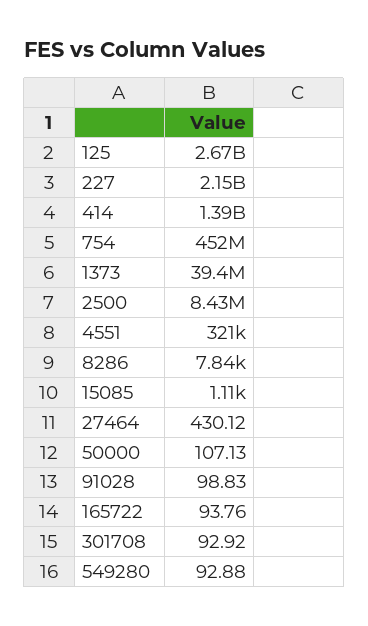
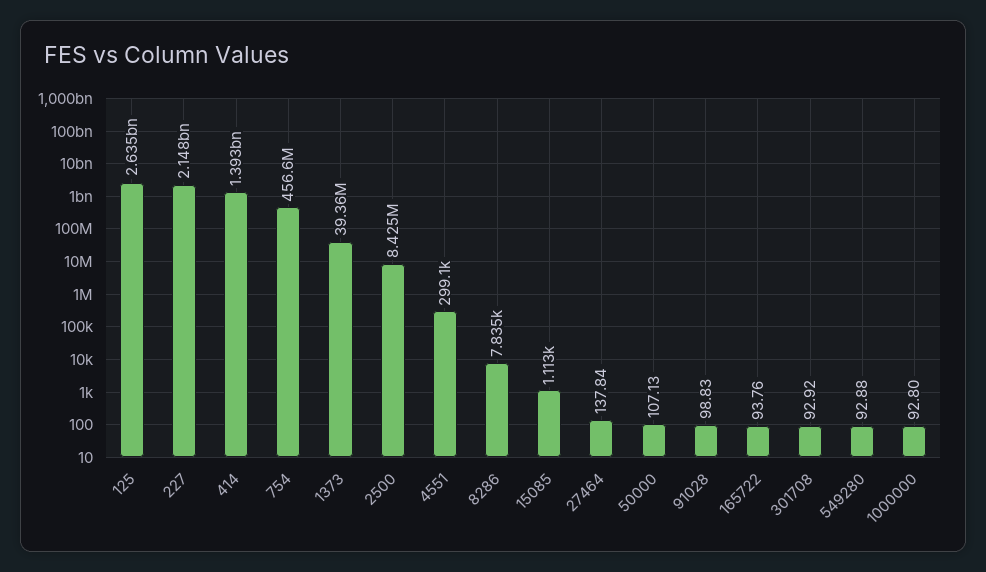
125: 2670000000 -> 2635000000
754: 452000000 -> 456600000
4551: 321000 -> 299100
27464: 430.12 -> 137.84
1000000: none -> 92.8

